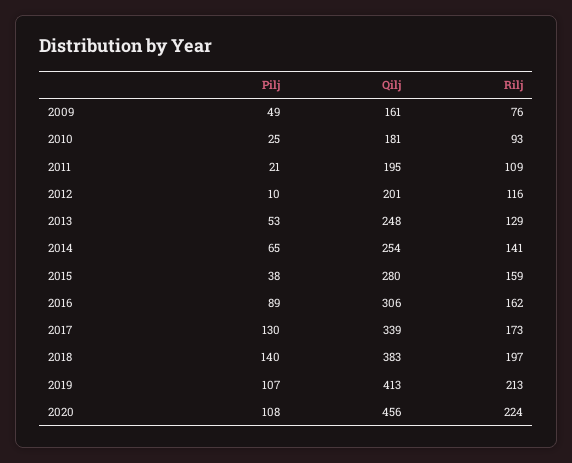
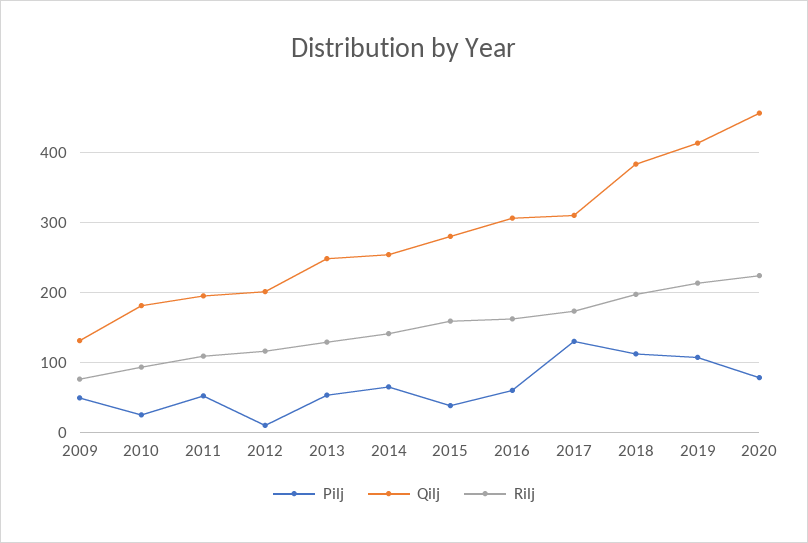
Qilj, 2009: 161 -> 130
Pilj, 2011: 21 -> 50
Pilj, 2016: 89 -> 60
Qilj, 2017: 339 -> 310
Pilj, 2018: 140 -> 110
Pilj, 2020: 108 -> 80

